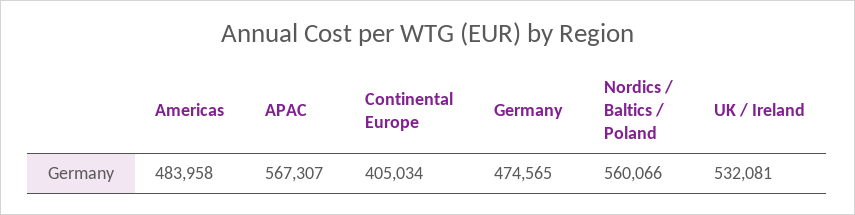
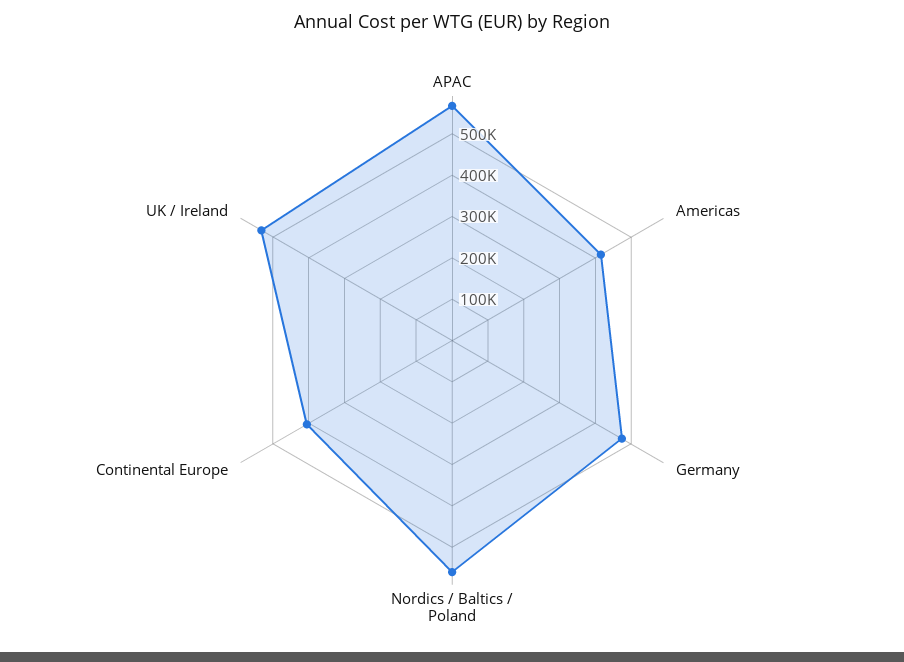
Americas: 483958 -> 420000

